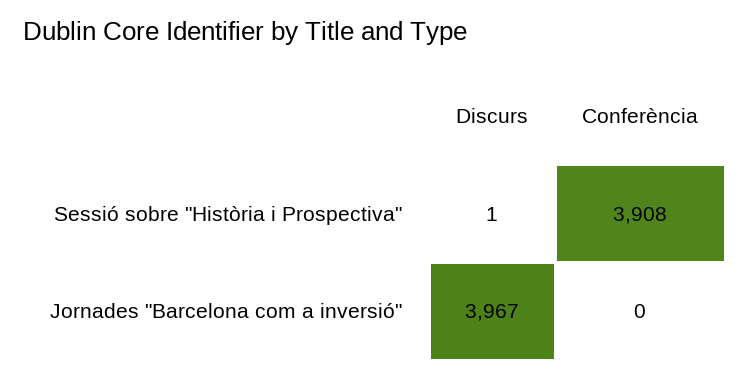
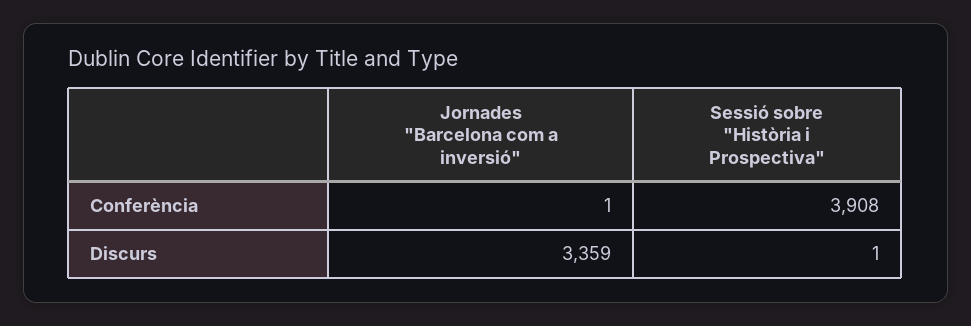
Discurs, Jornades "Barcelona com a inversió": 3967 -> 3359
Conferència, Jornades "Barcelona com a inversió": 0 -> 1

